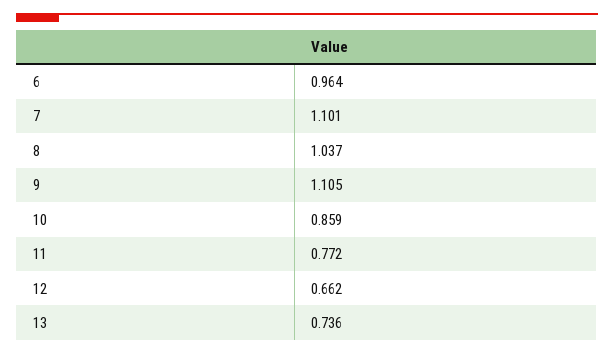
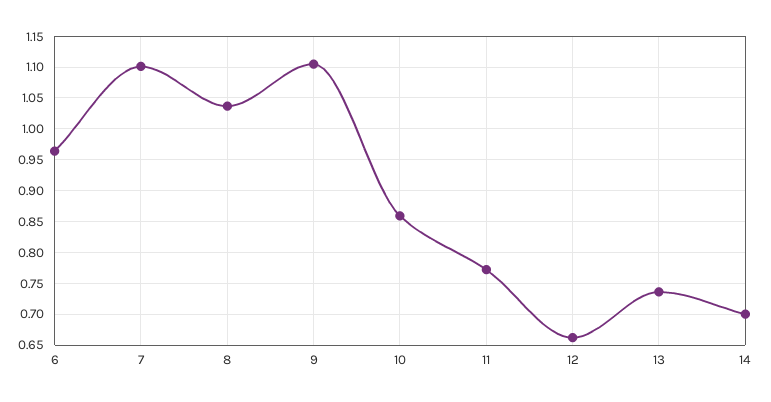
14: none -> 0.7

